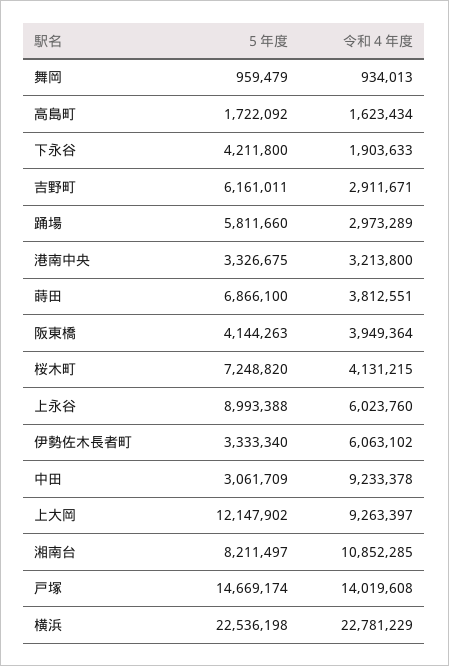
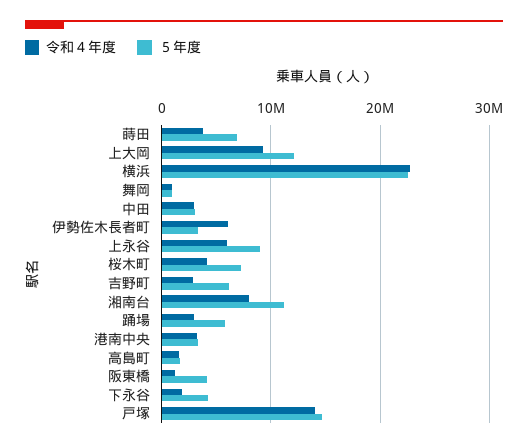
令和４年度, 阪東橋: 3949364 -> 1000000
令和４年度, 中田: 9233378 -> 3000000
５年度, 湘南台: 8211497 -> 11000000
令和４年度, 湘南台: 10852285 -> 8000000

